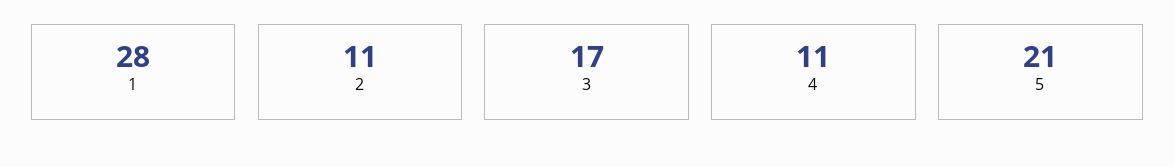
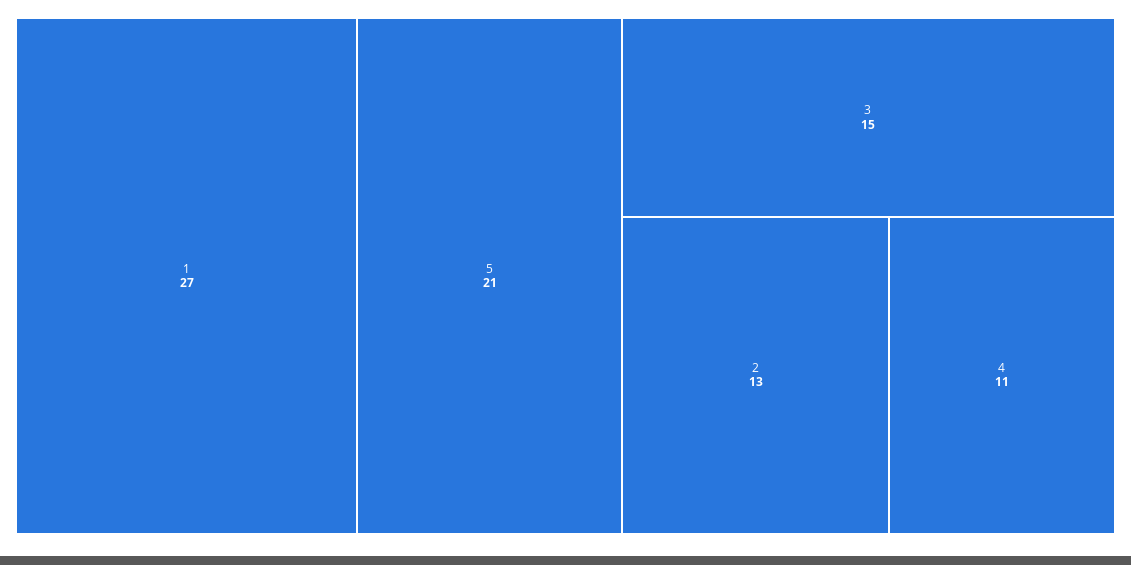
1: 28 -> 27
2: 11 -> 13
3: 17 -> 15

